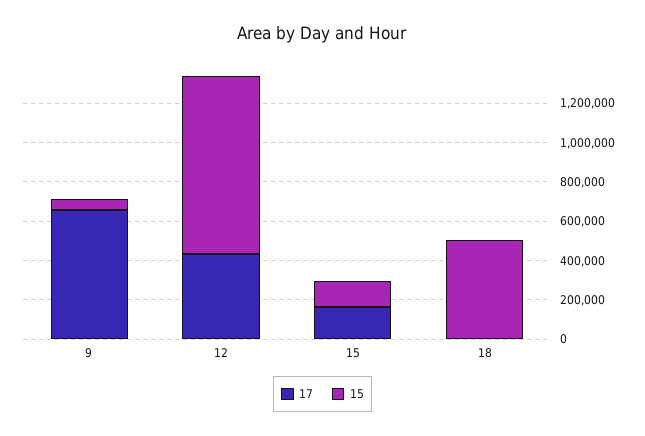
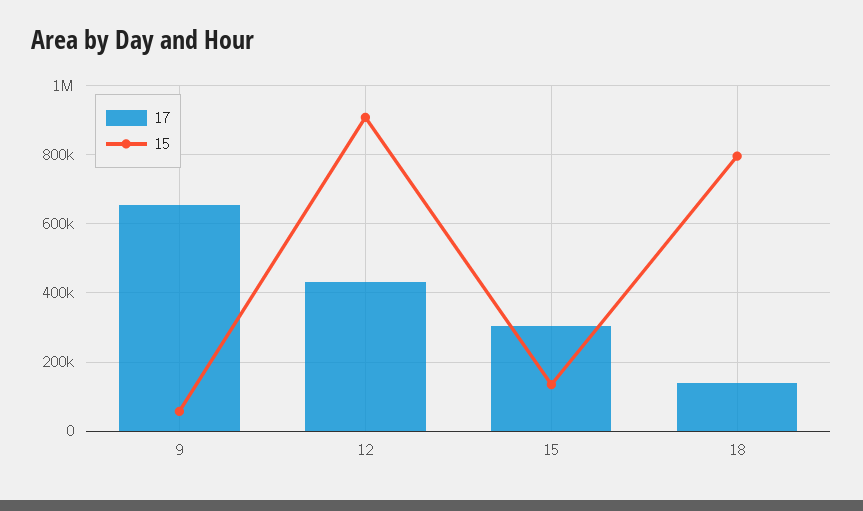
17, 15: 150000 -> 300000
17, 18: 0 -> 140000
15, 18: 500000 -> 800000

